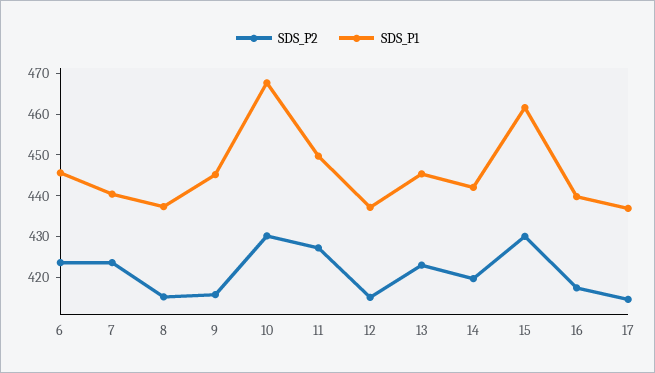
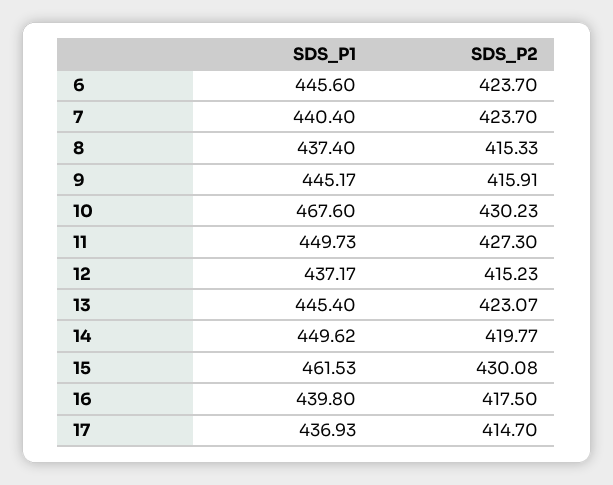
SDS_P1, 14: 442 -> 449.62

